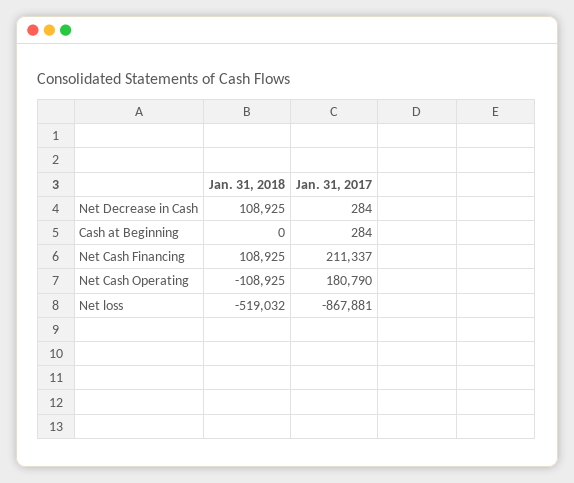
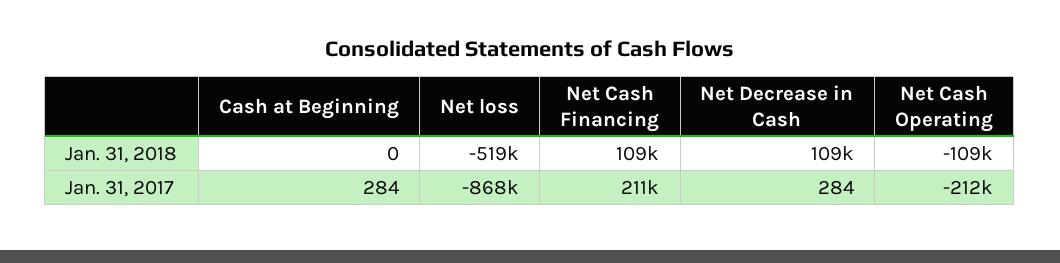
Jan. 31, 2017, Net Cash Operating: 180790 -> -212000

